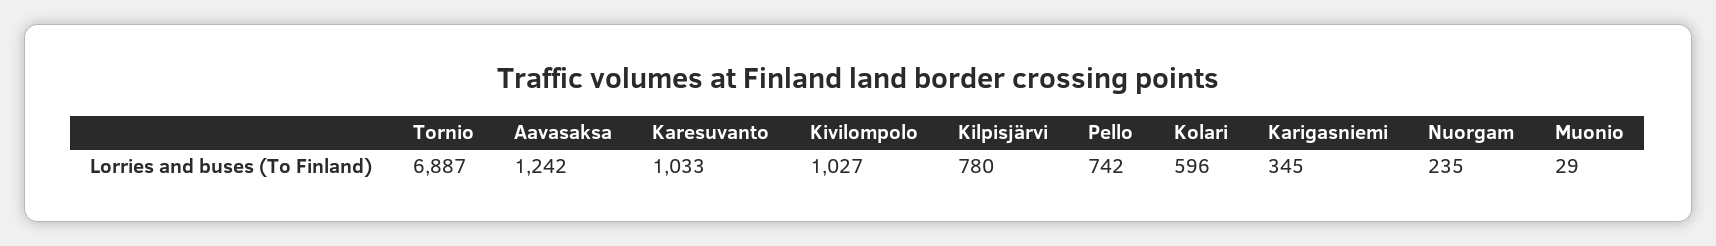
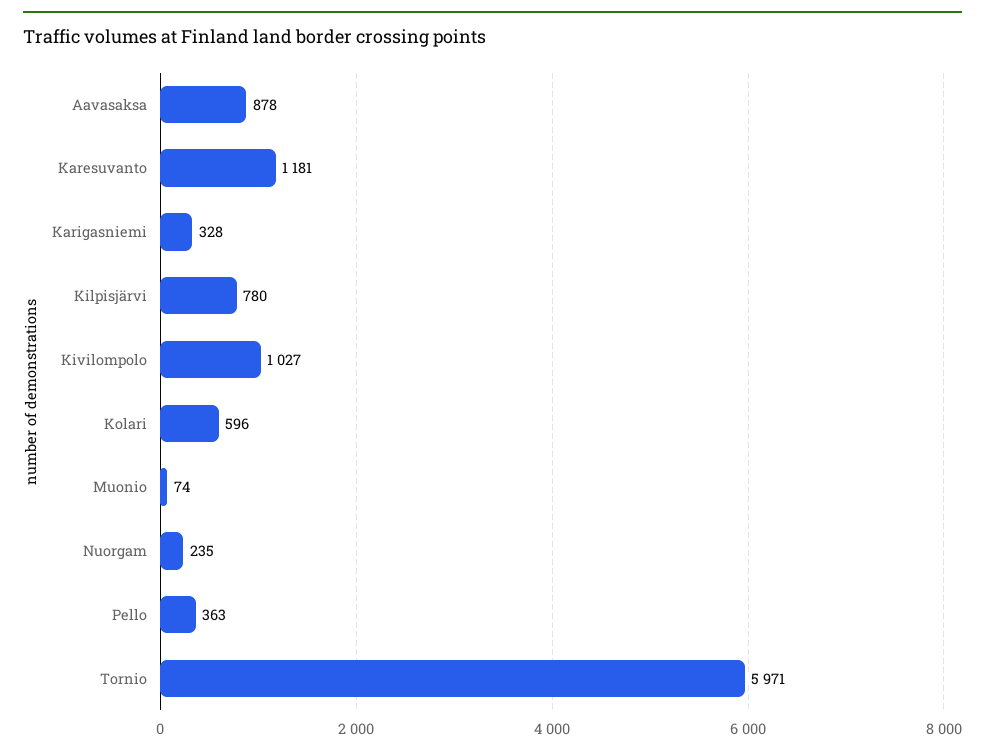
Tornio: 6887 -> 5971
Aavasaksa: 1242 -> 878
Karesuvanto: 1033 -> 1181
Pello: 742 -> 363
Karigasniemi: 345 -> 328
Muonio: 29 -> 74

